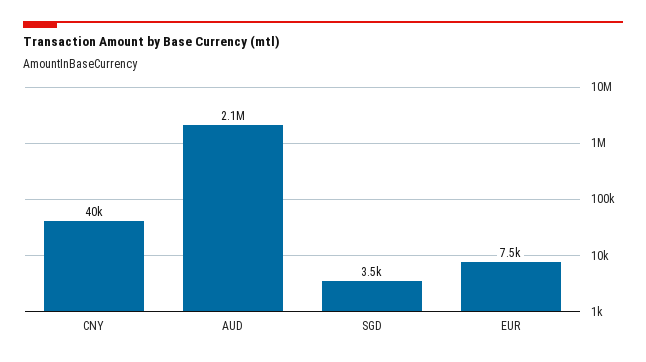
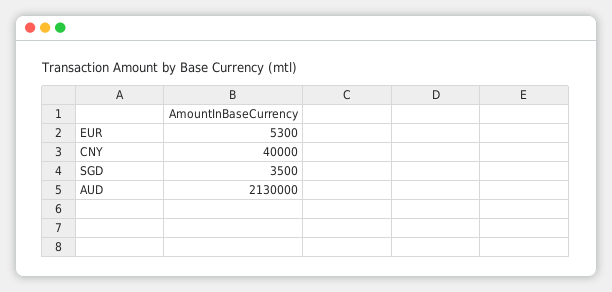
EUR: 7500 -> 5300

